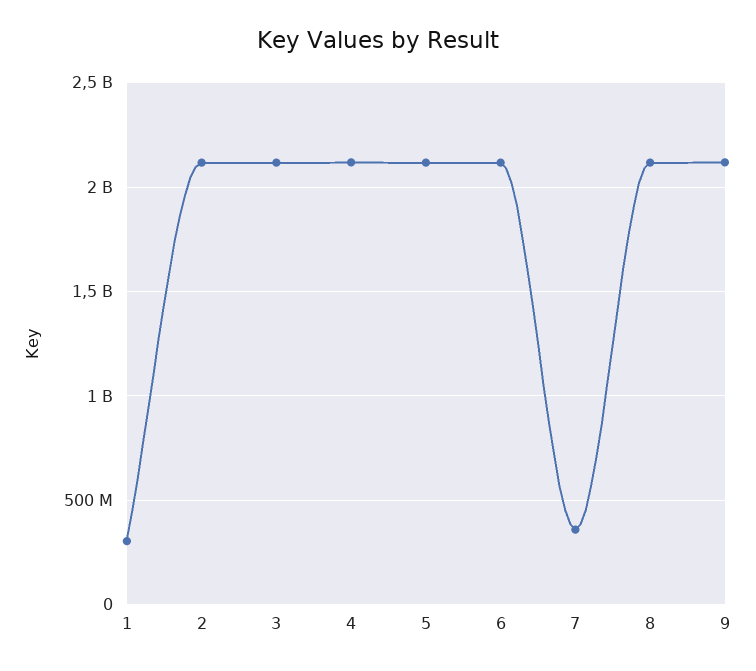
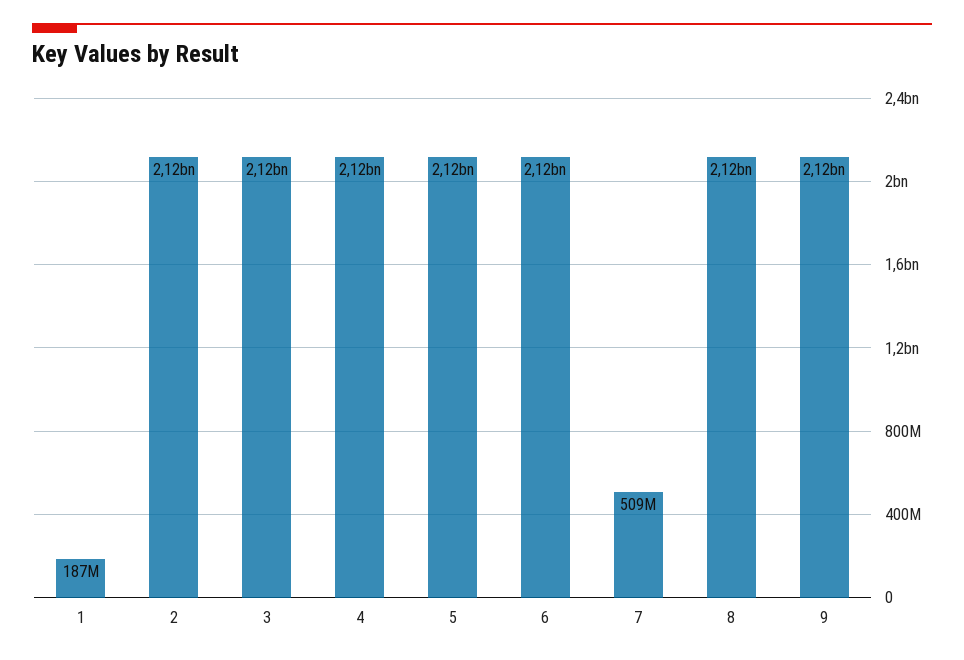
1: 300000000 -> 187000000
7: 350000000 -> 509000000

